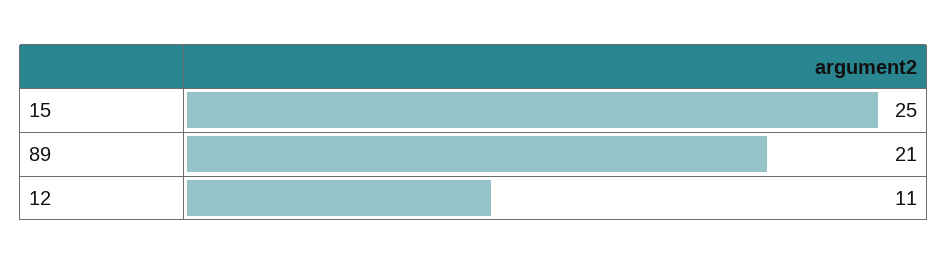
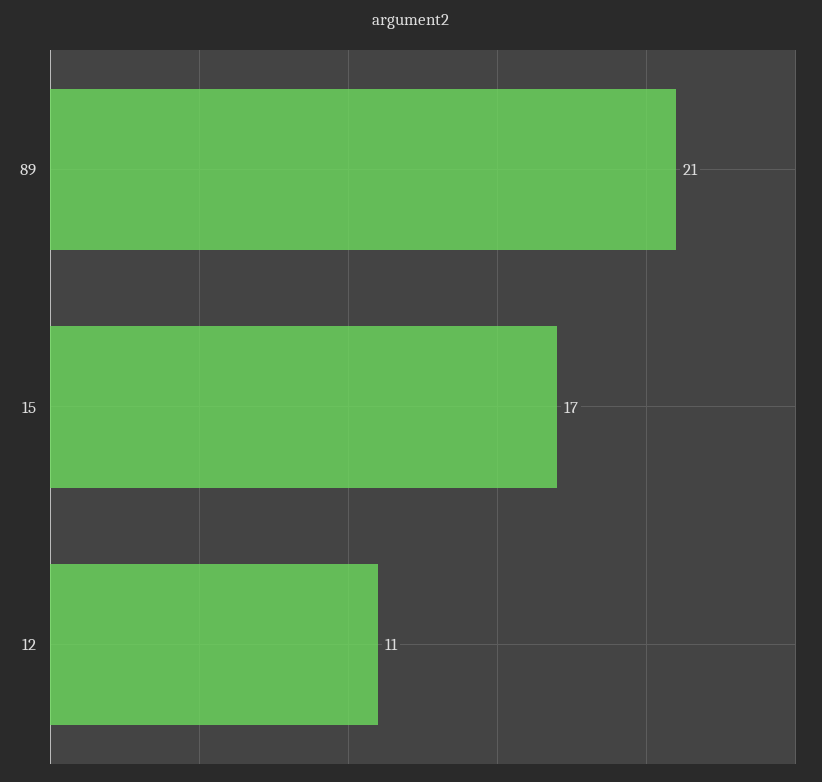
15: 25 -> 17

